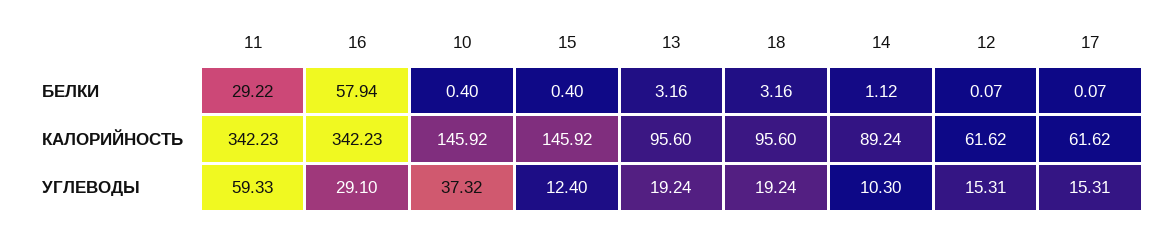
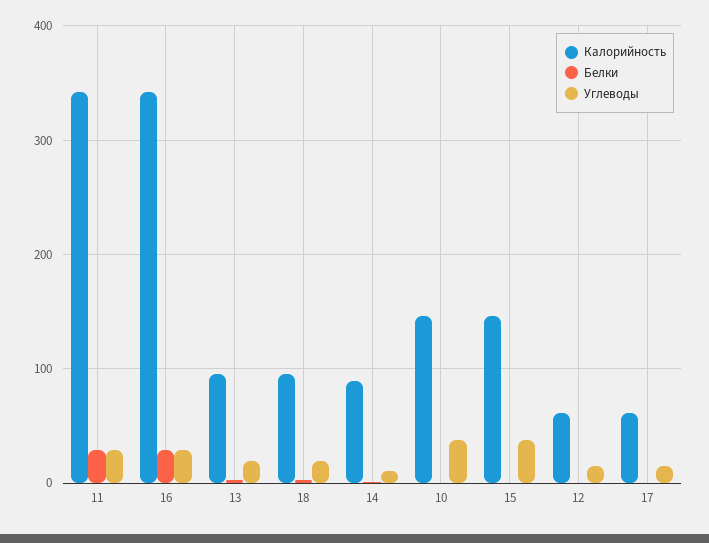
БЕЛКИ, 16: 57.94 -> 30
УГЛЕВОДЫ, 11: 59.33 -> 30
УГЛЕВОДЫ, 15: 12.4 -> 40

